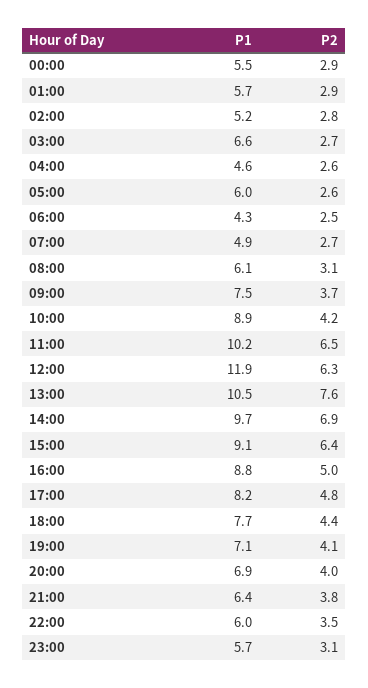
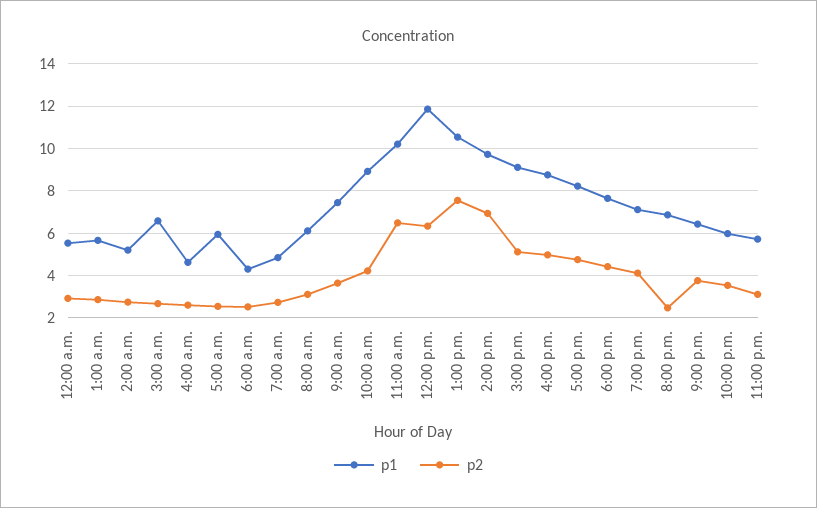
P2, 15:00: 6.4 -> 5
P2, 20:00: 4 -> 2.5

